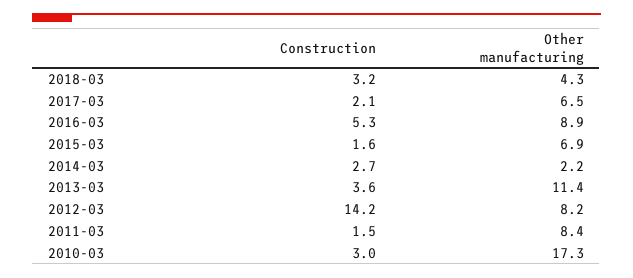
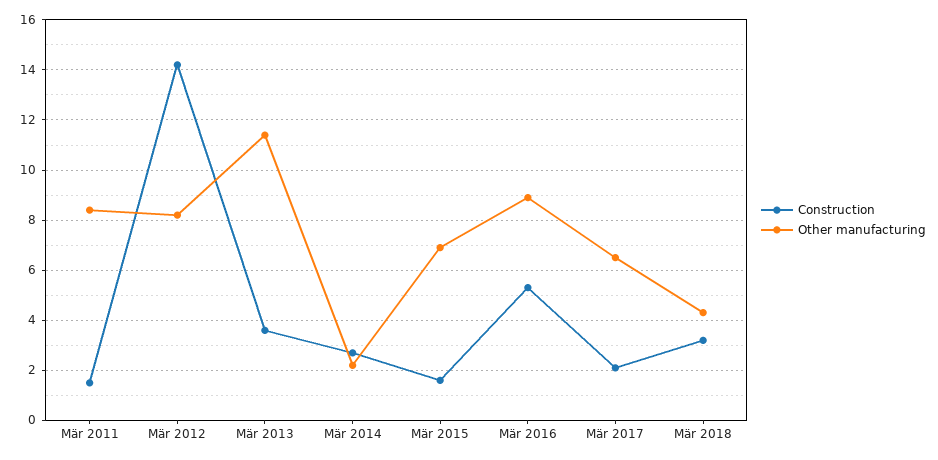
Construction, 2010-03: 3 -> none
Other manufacturing, 2010-03: 17.3 -> none

